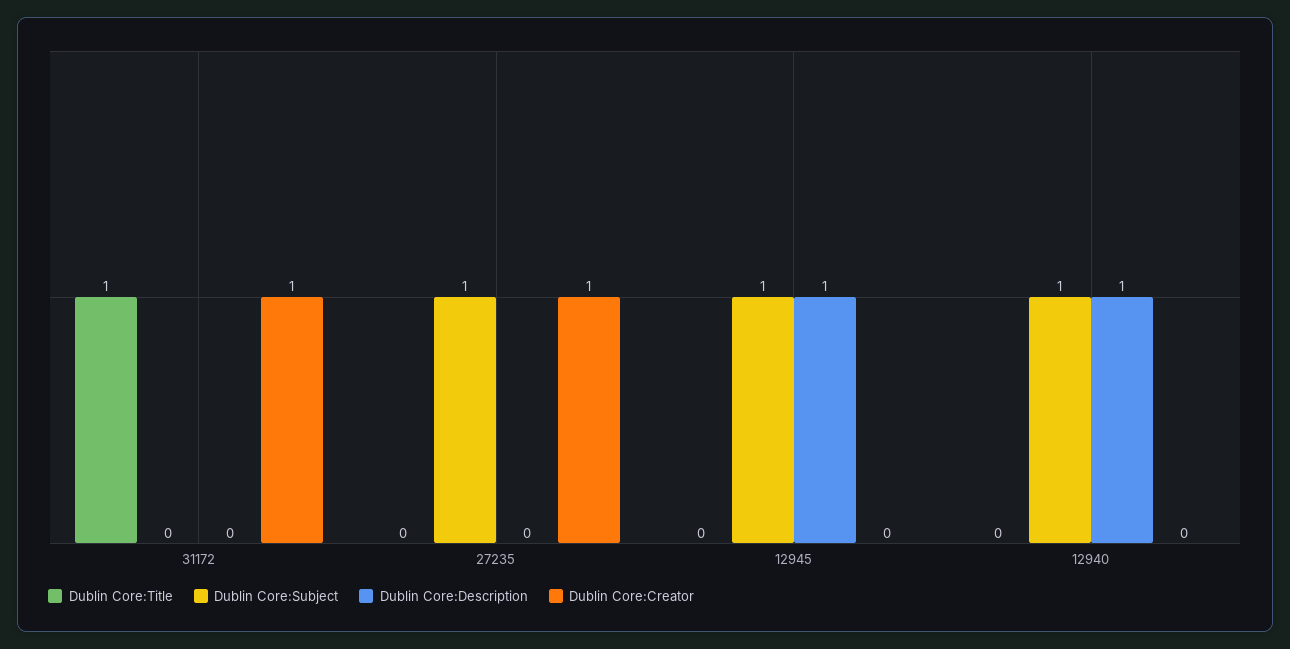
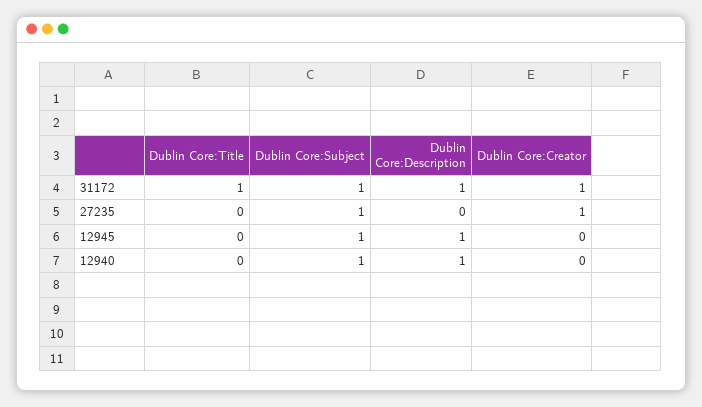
Dublin Core:Subject, 31172: 0 -> 1
Dublin Core:Description, 31172: 0 -> 1

